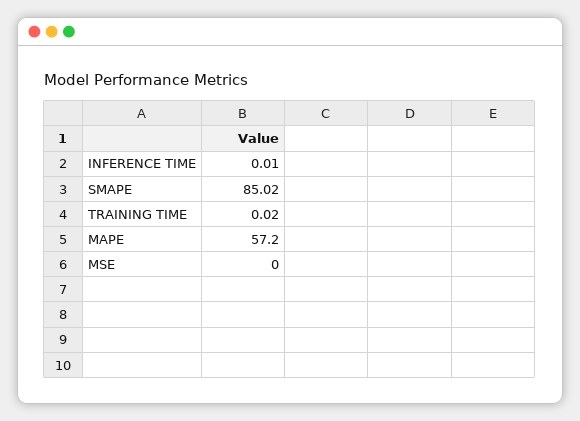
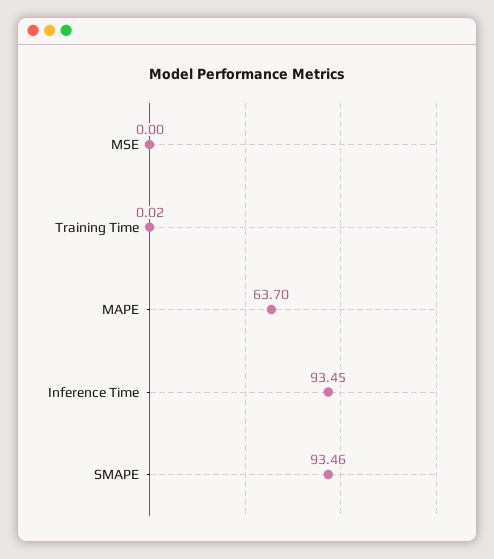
INFERENCE TIME: 0.01 -> 93.45
SMAPE: 85.02 -> 93.46
MAPE: 57.2 -> 63.7

